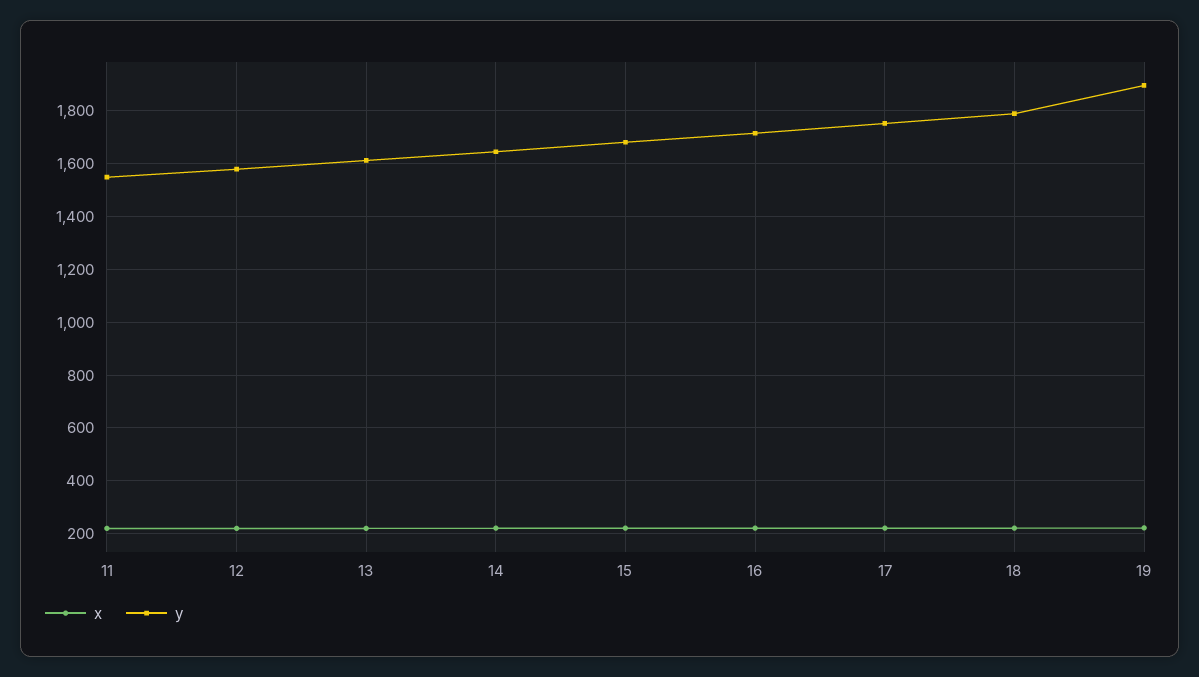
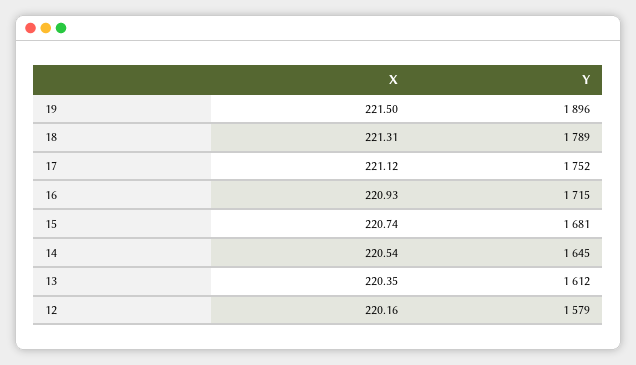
x, 11: 225 -> none
y, 11: 1550 -> none

